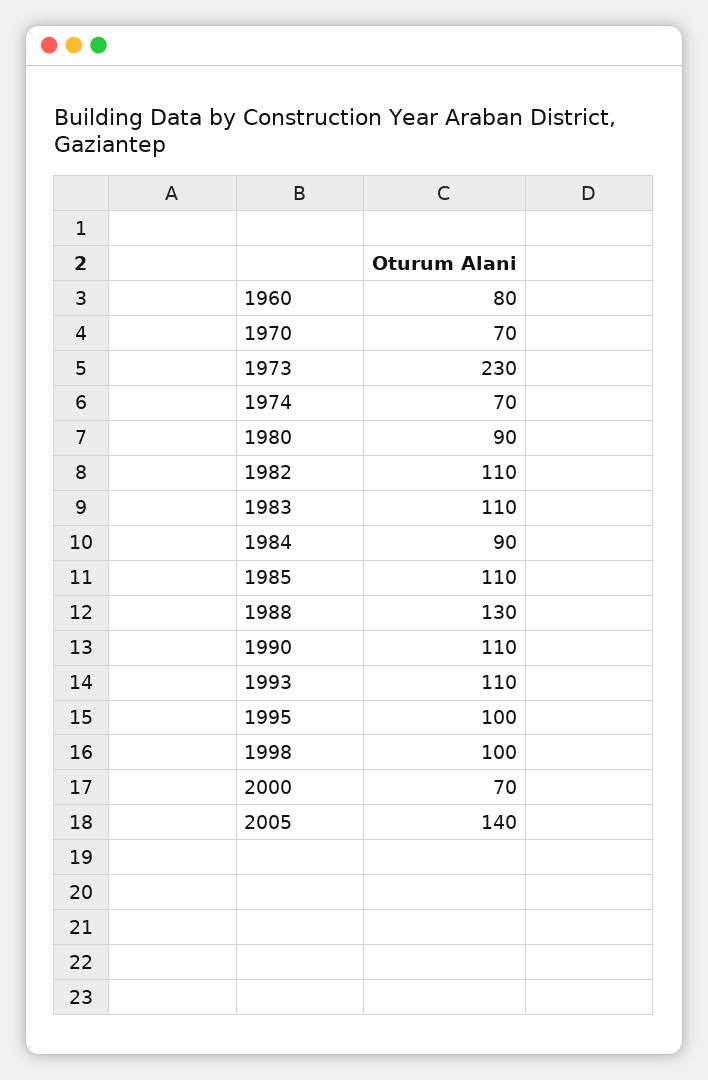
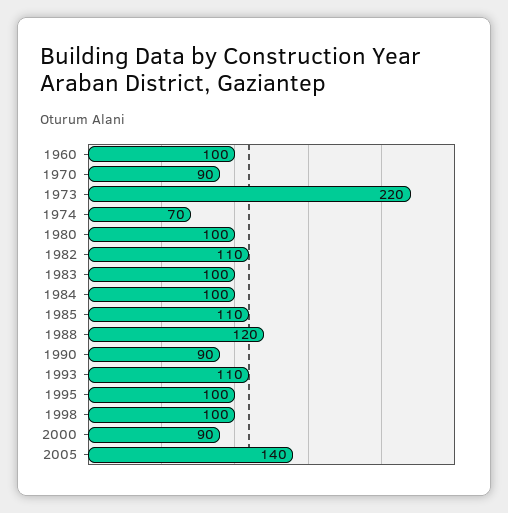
1960: 80 -> 100
1970: 70 -> 90
1973: 230 -> 220
1980: 90 -> 100
1983: 110 -> 100
1984: 90 -> 100
1988: 130 -> 120
1990: 110 -> 90
2000: 70 -> 90

